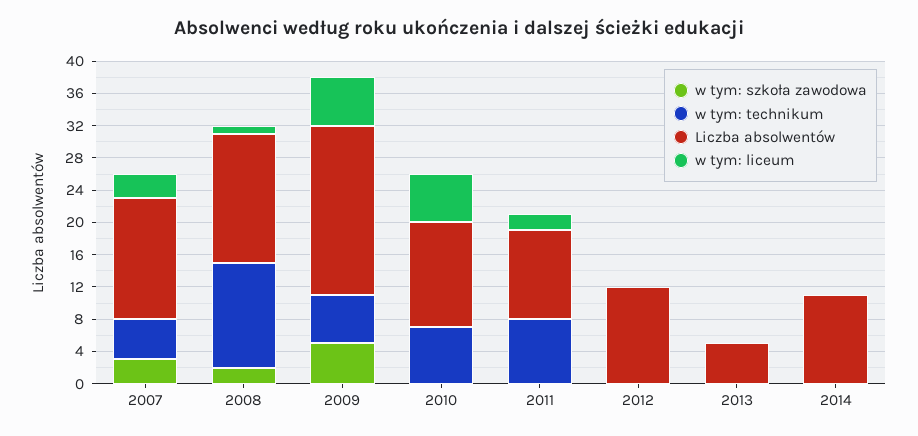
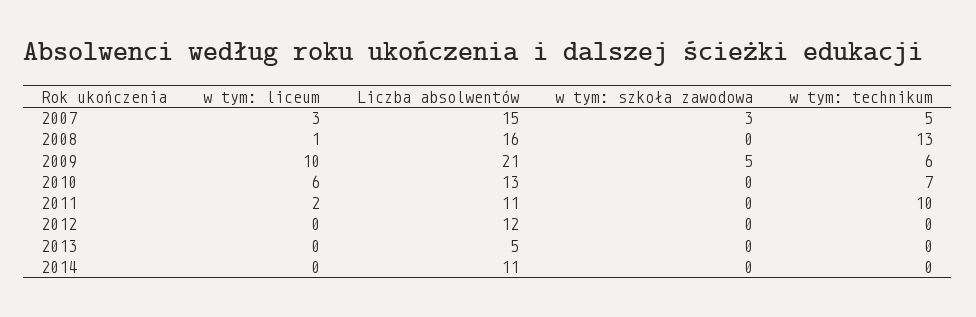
w tym: szkoła zawodowa, 2008: 2 -> 0
w tym: liceum, 2009: 6 -> 10
w tym: technikum, 2011: 8 -> 10

